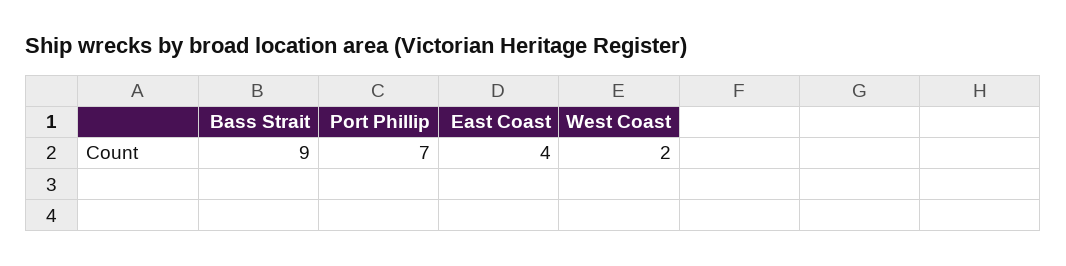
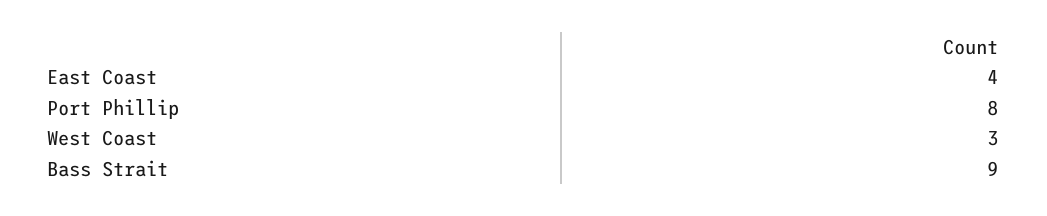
Port Phillip: 7 -> 8
West Coast: 2 -> 3

